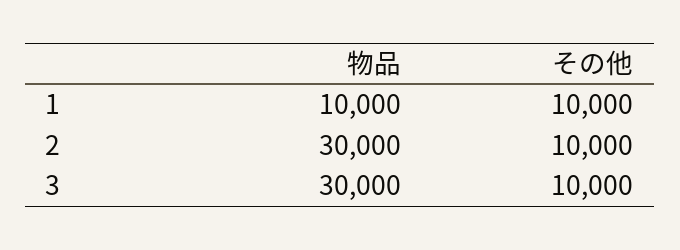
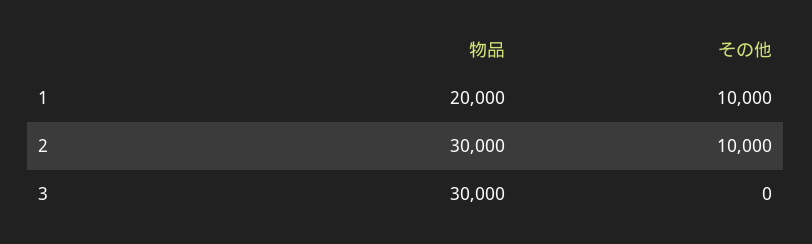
物品, 1: 10000 -> 20000
その他, 3: 10000 -> 0

